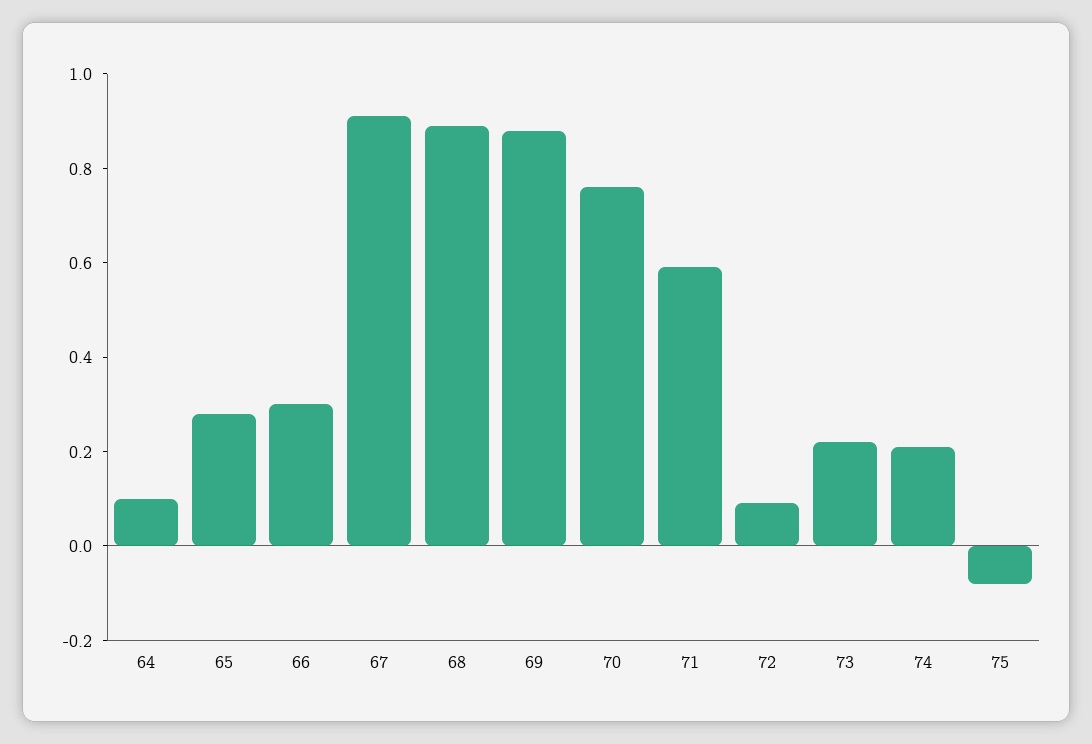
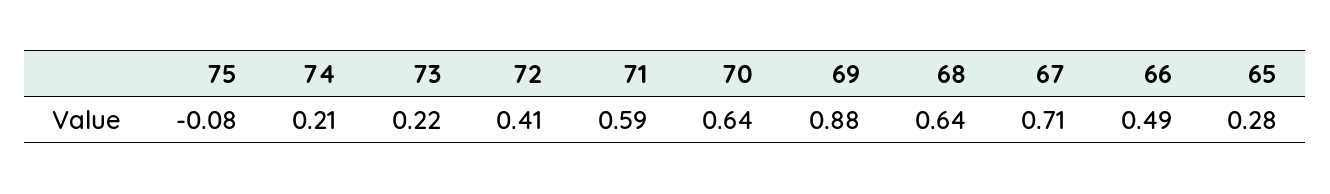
64: 0.1 -> none
66: 0.3 -> 0.49
67: 0.9 -> 0.71
68: 0.9 -> 0.64
70: 0.75 -> 0.64
72: 0.1 -> 0.41

